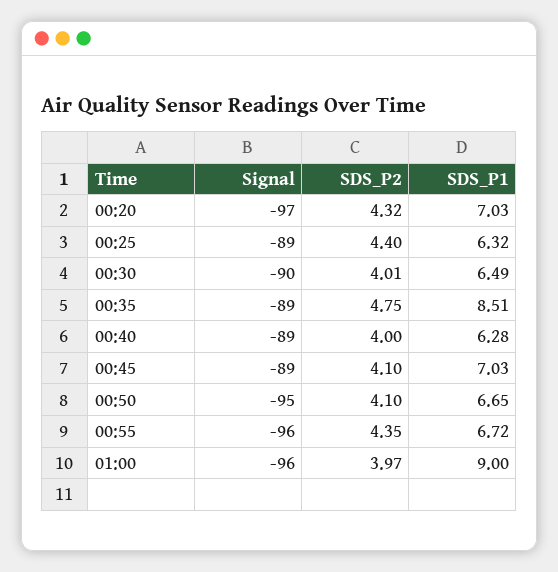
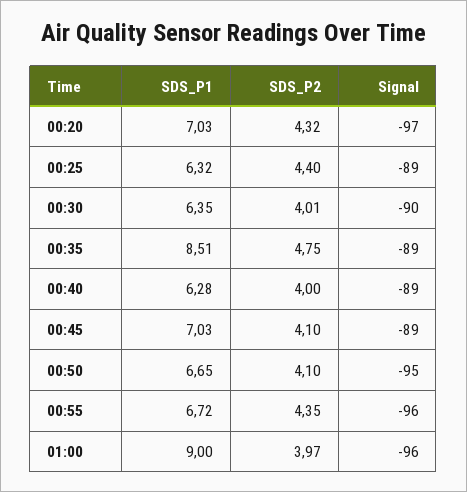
SDS_P1, 00:30: 6.49 -> 6.35

